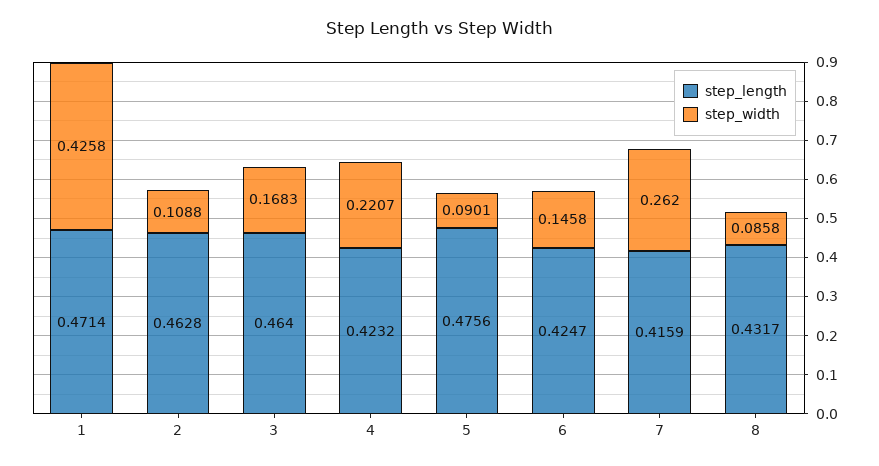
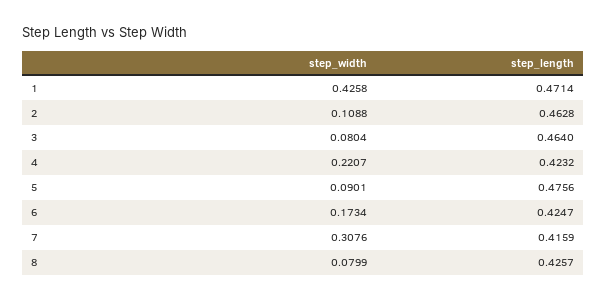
step_width, 3: 0.1683 -> 0.0804
step_width, 6: 0.1458 -> 0.1734
step_width, 7: 0.262 -> 0.3076
step_length, 8: 0.4317 -> 0.4257
step_width, 8: 0.0858 -> 0.0799

